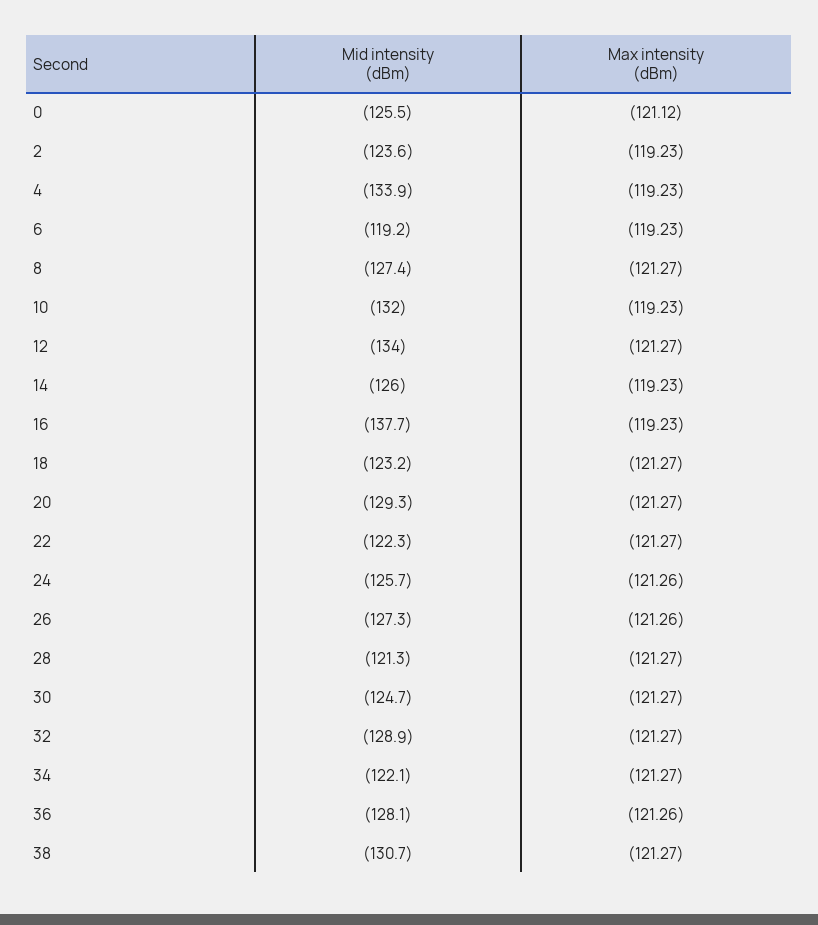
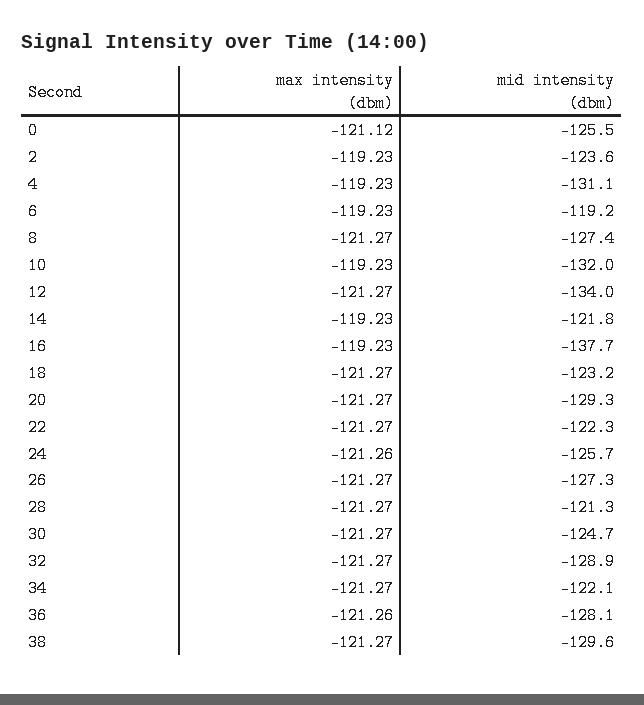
Mid intensity (dBm), 4: -133.9 -> -131.1
Mid intensity (dBm), 14: -126 -> -121.8
Max intensity (dBm), 26: -121.26 -> -121.27
Mid intensity (dBm), 38: -130.7 -> -129.6

